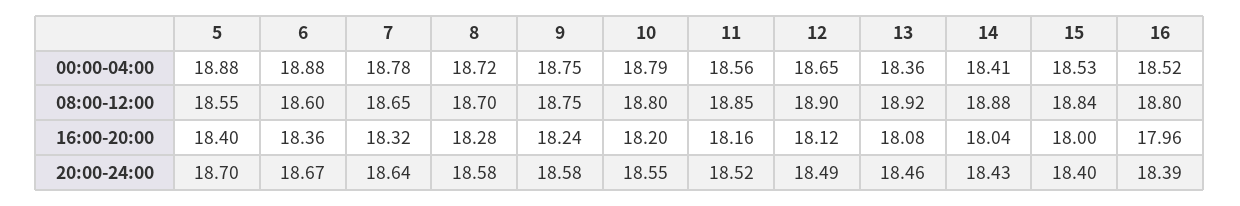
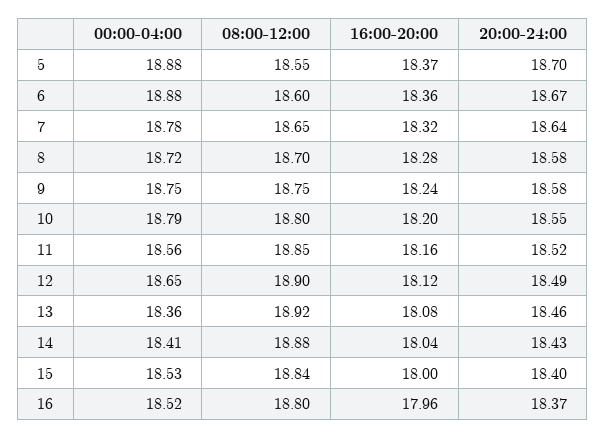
5, 16:00-20:00: 18.4 -> 18.37
16, 20:00-24:00: 18.39 -> 18.37

